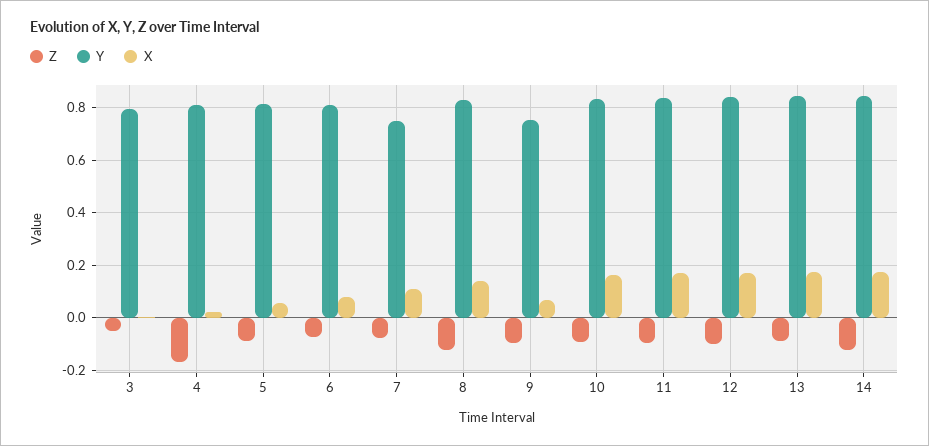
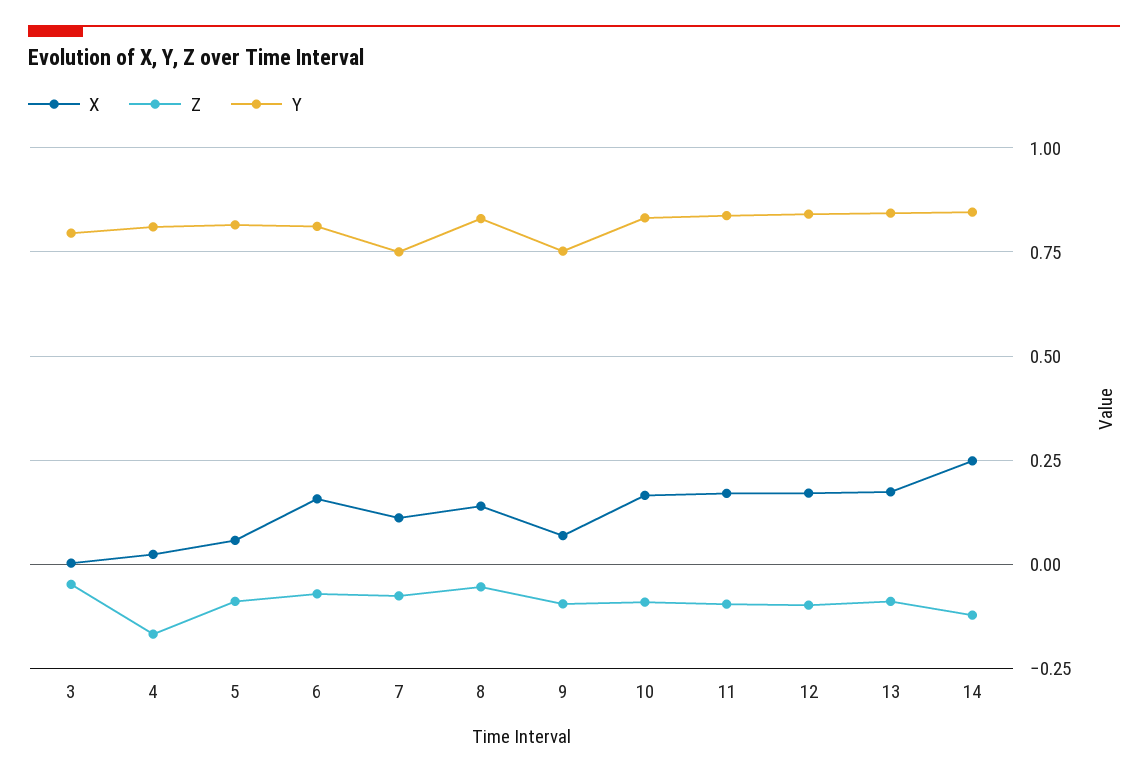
X, 6: 0.075 -> 0.15
Z, 8: -0.125 -> -0.05
X, 14: 0.175 -> 0.25

